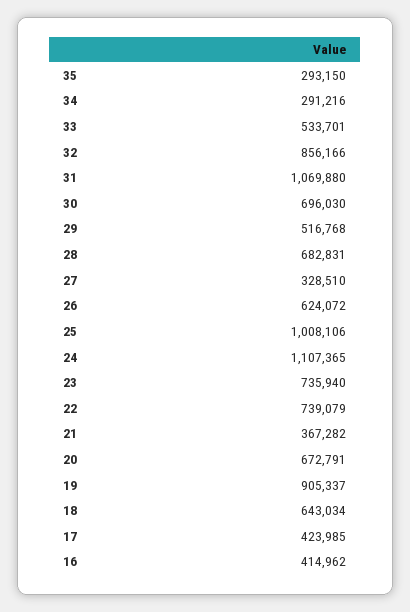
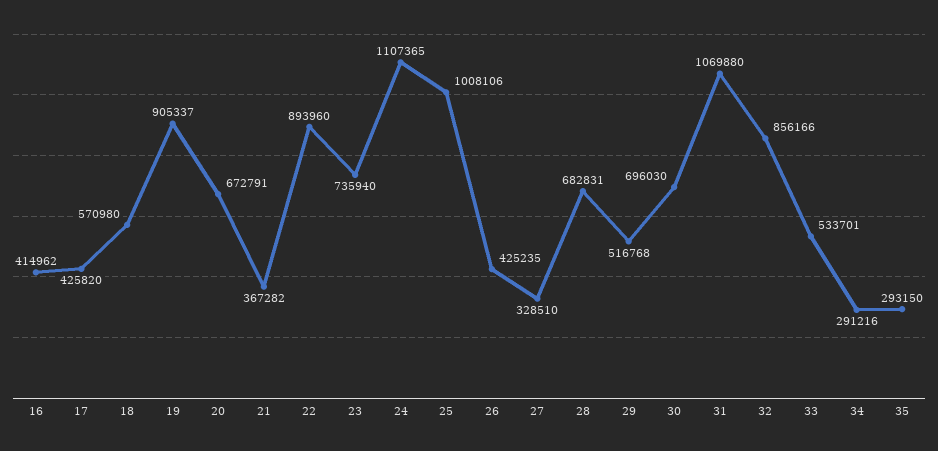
26: 624072 -> 425235
22: 739079 -> 893960
18: 643034 -> 570980
17: 423985 -> 425820

